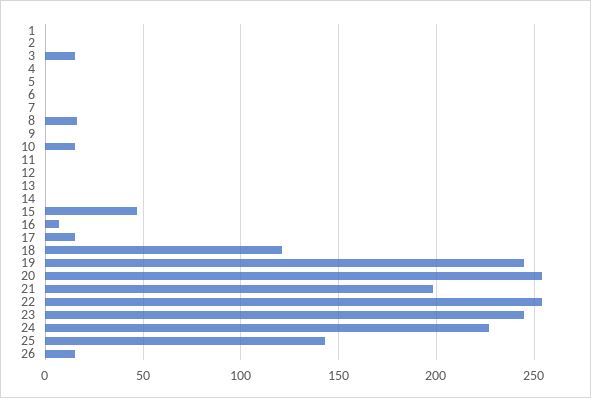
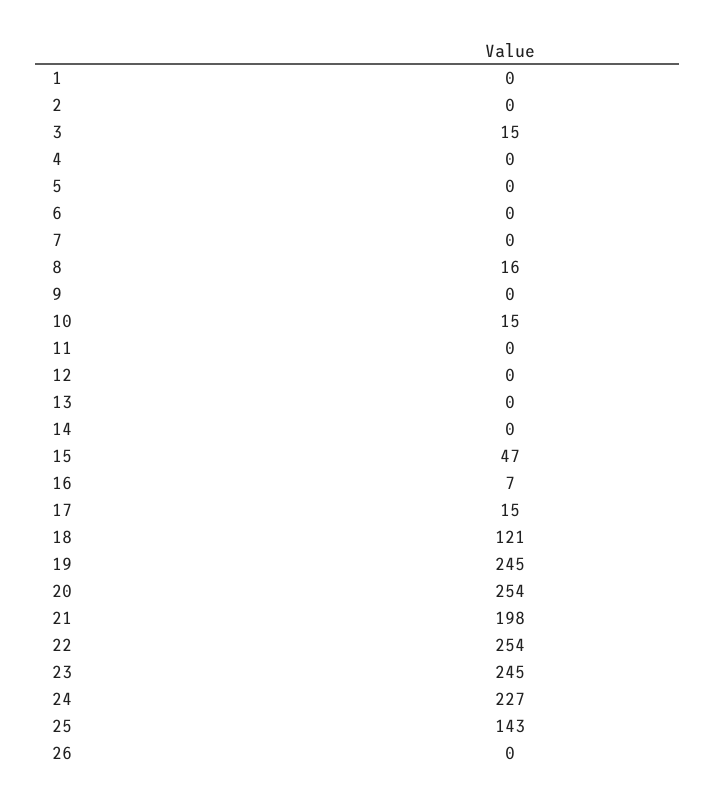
26: 15 -> 0

